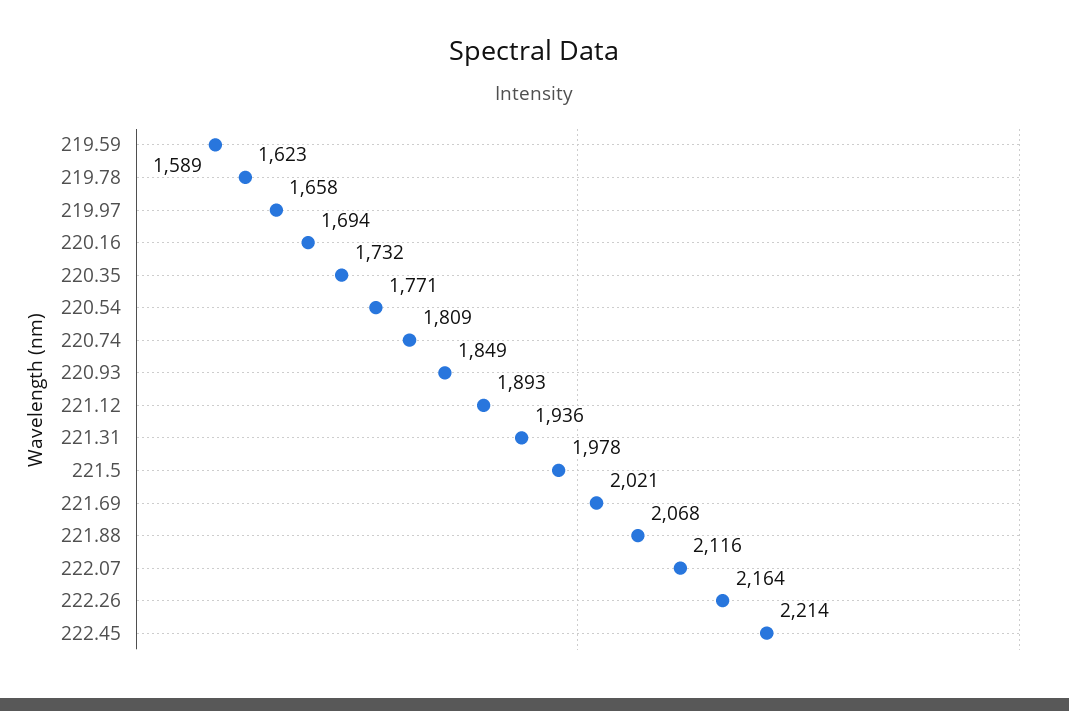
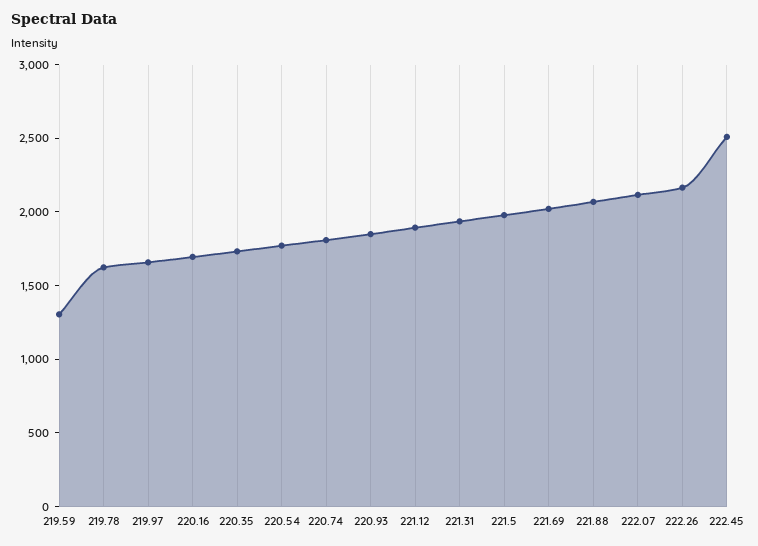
219.59: 1589 -> 1300
222.45: 2214 -> 2500

